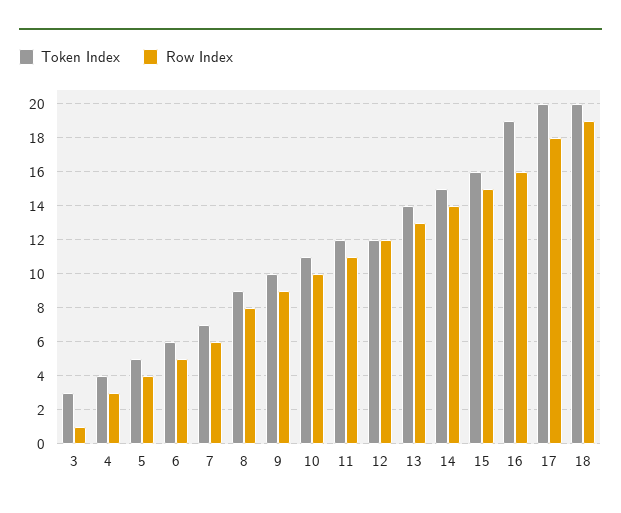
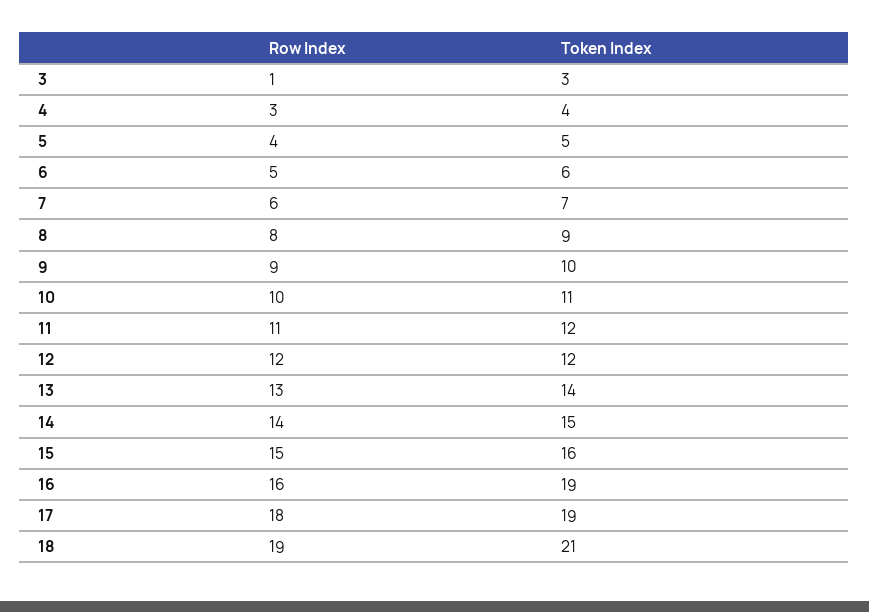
Token Index, 17: 20 -> 19
Token Index, 18: 20 -> 21

